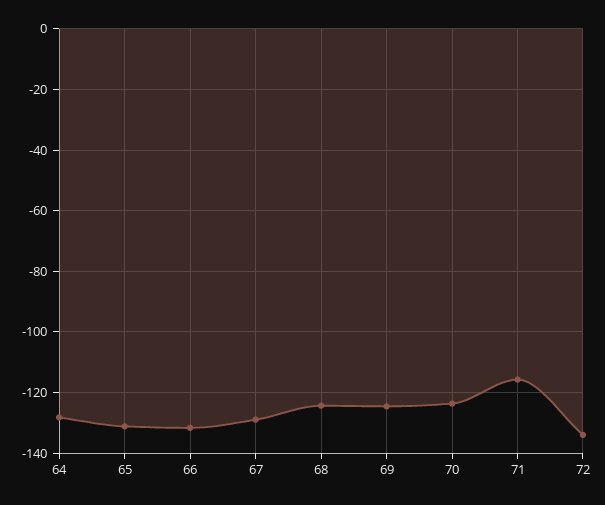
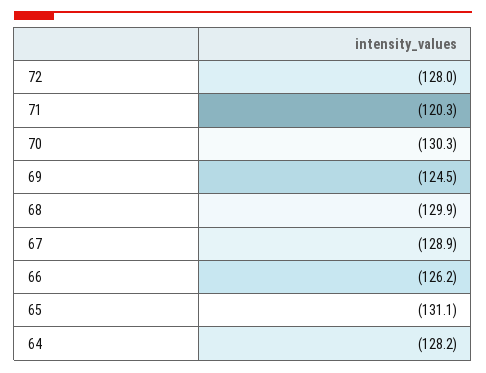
66: -132 -> -126.2
68: -124 -> -129.9
70: -124 -> -130.3
71: -116 -> -120.3
72: -134 -> -128

